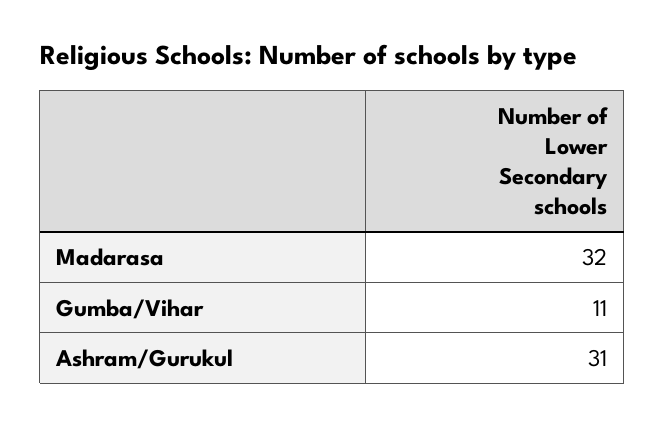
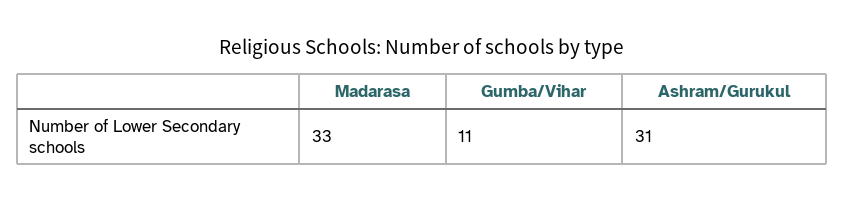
Madarasa: 32 -> 33

